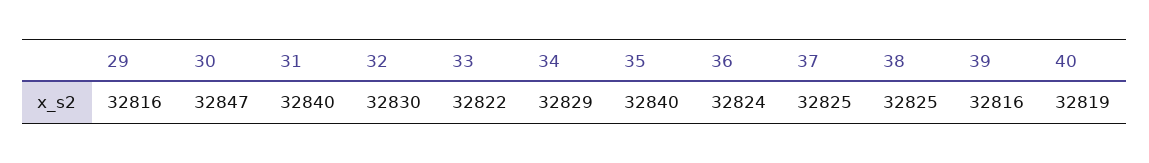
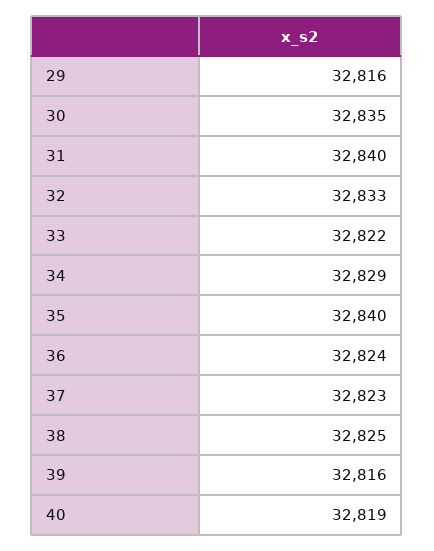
30: 32847 -> 32835
32: 32830 -> 32833
37: 32825 -> 32823

